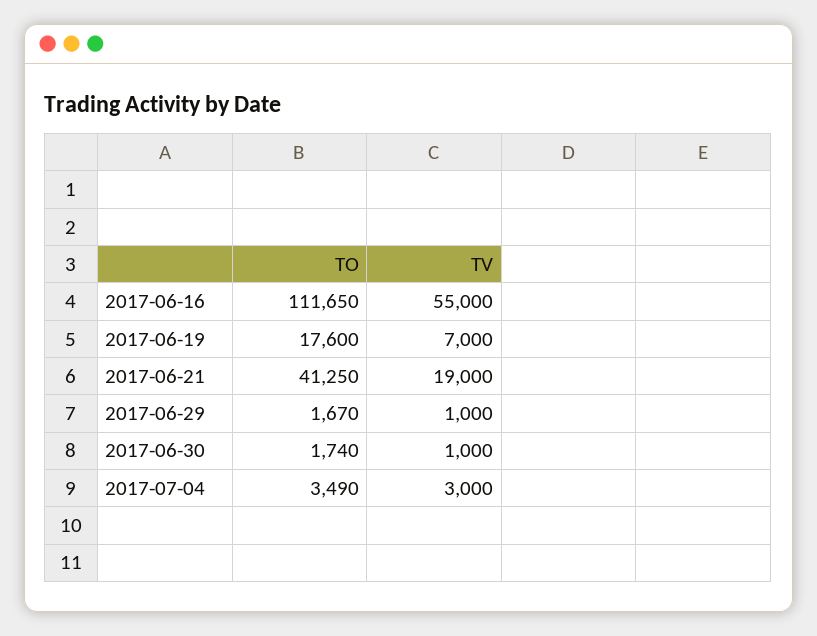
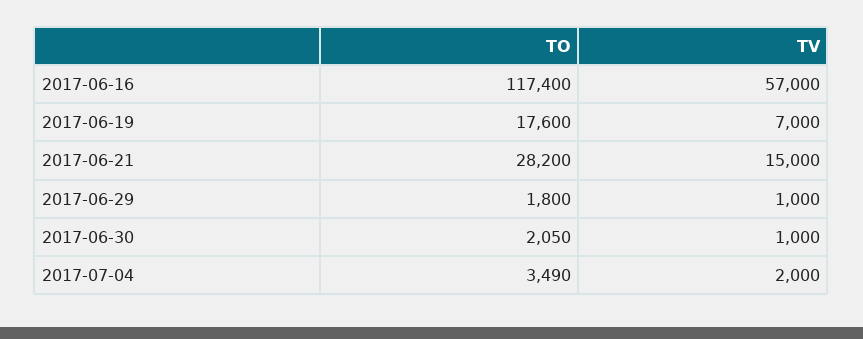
TO, 2017-06-16: 111650 -> 117400
TV, 2017-06-16: 55000 -> 57000
TO, 2017-06-21: 41250 -> 28200
TV, 2017-06-21: 19000 -> 15000
TO, 2017-06-29: 1670 -> 1800
TO, 2017-06-30: 1740 -> 2050
TV, 2017-07-04: 3000 -> 2000

